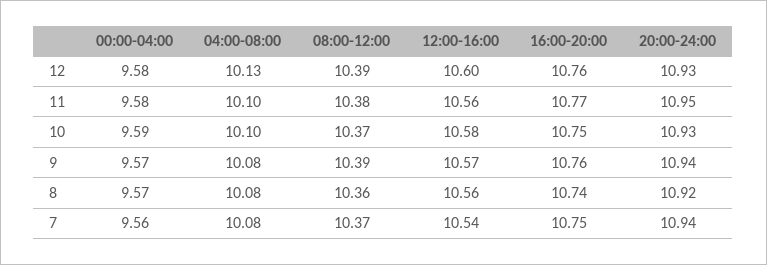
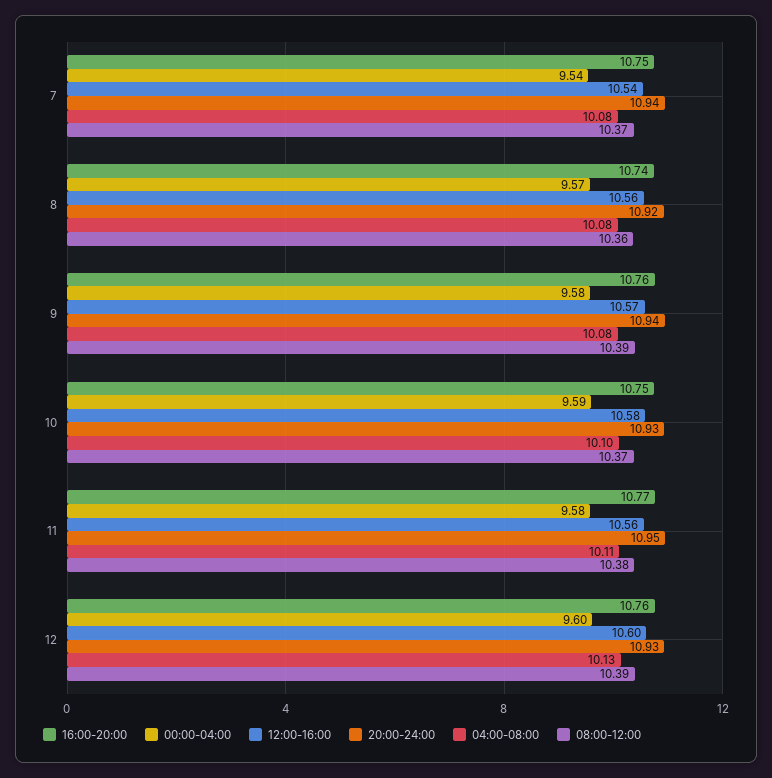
00:00-04:00, 12: 9.58 -> 9.6
04:00-08:00, 11: 10.1 -> 10.11
00:00-04:00, 9: 9.57 -> 9.58
00:00-04:00, 7: 9.56 -> 9.54

